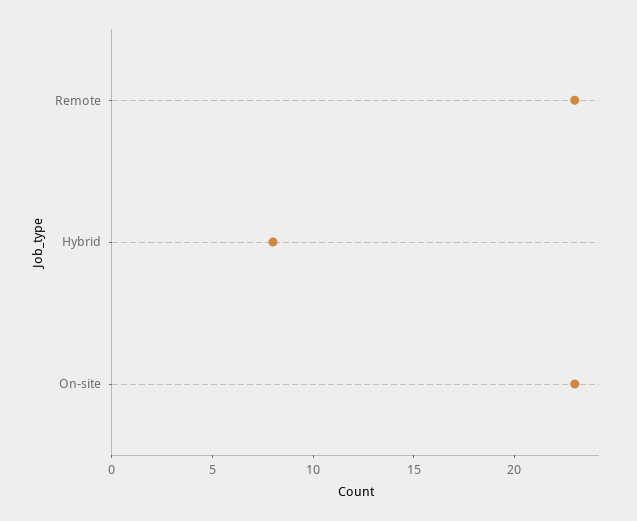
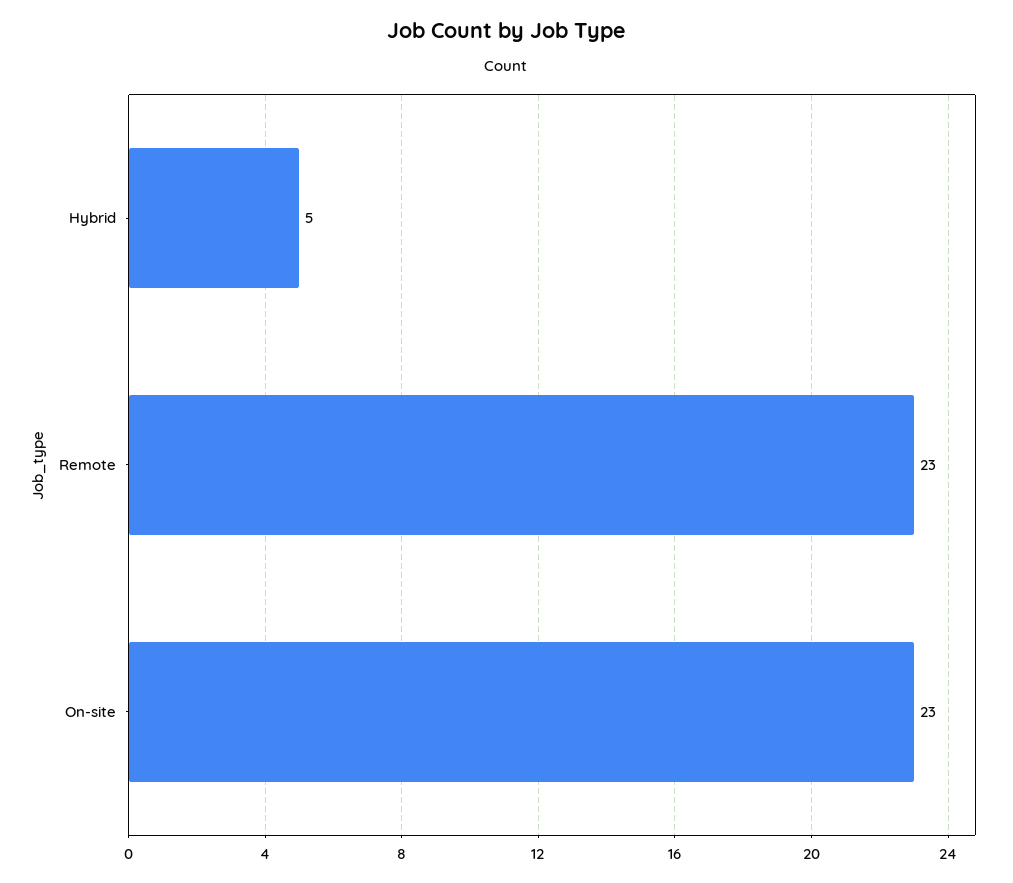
Hybrid: 8 -> 5

